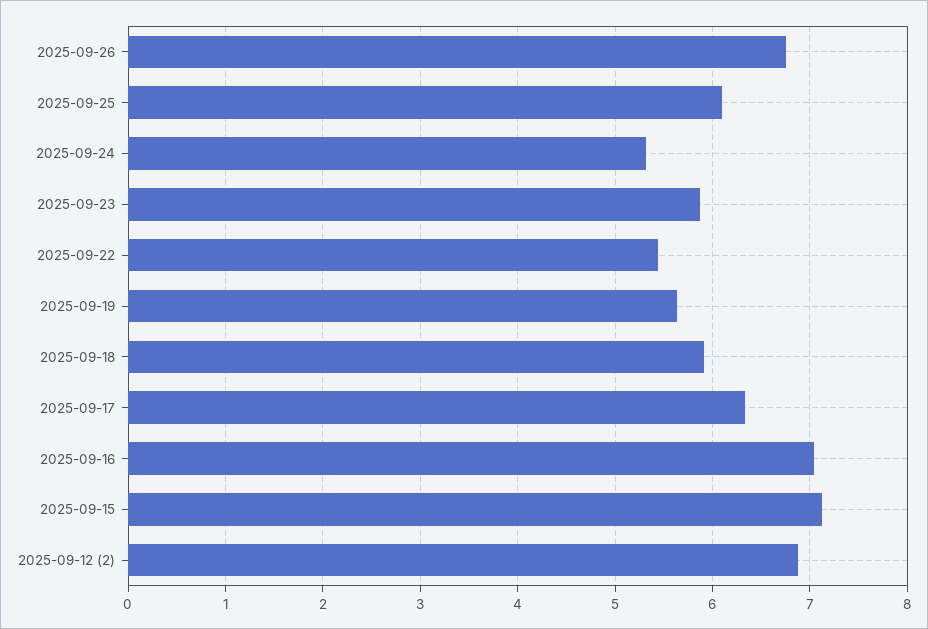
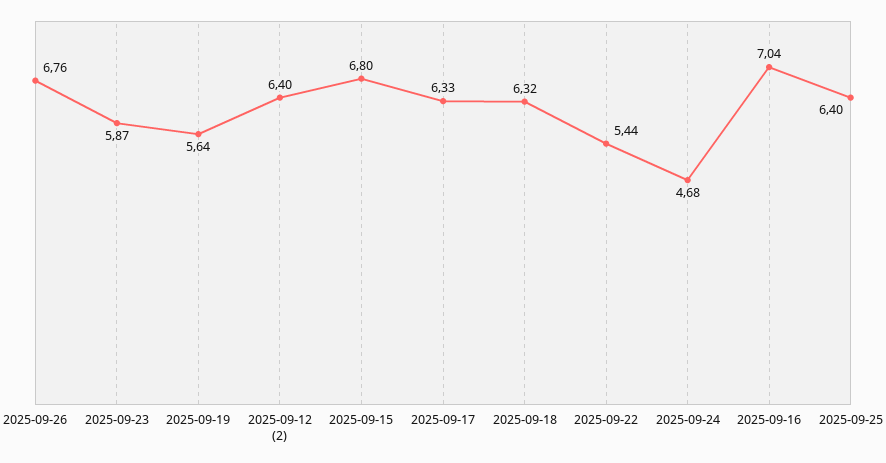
2025-09-25: 6.1 -> 6.4
2025-09-24: 5.3 -> 4.68
2025-09-18: 5.9 -> 6.32
2025-09-15: 7.1 -> 6.8
2025-09-12 (2): 6.9 -> 6.4

